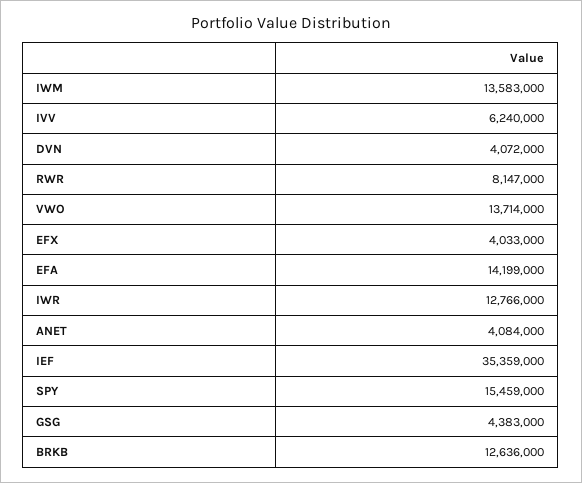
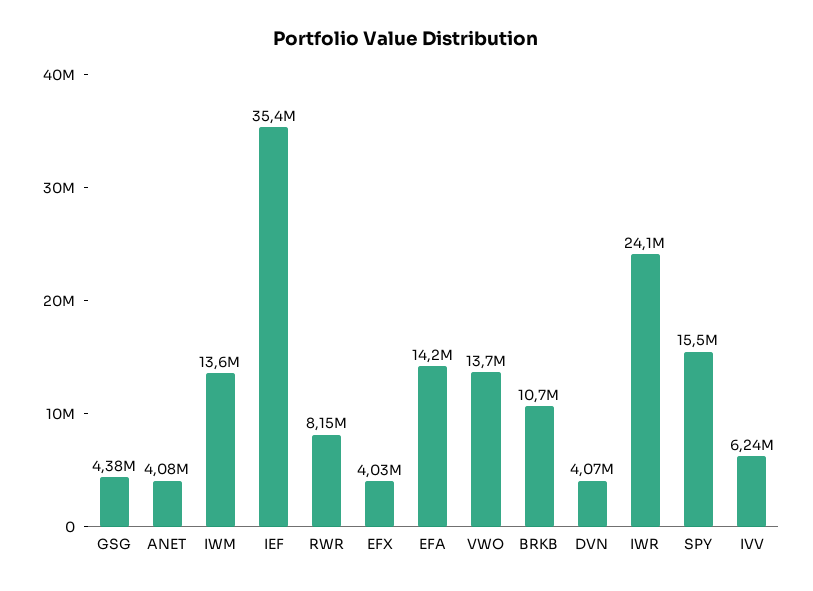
IWR: 12766000 -> 24100000
BRKB: 12636000 -> 10700000

